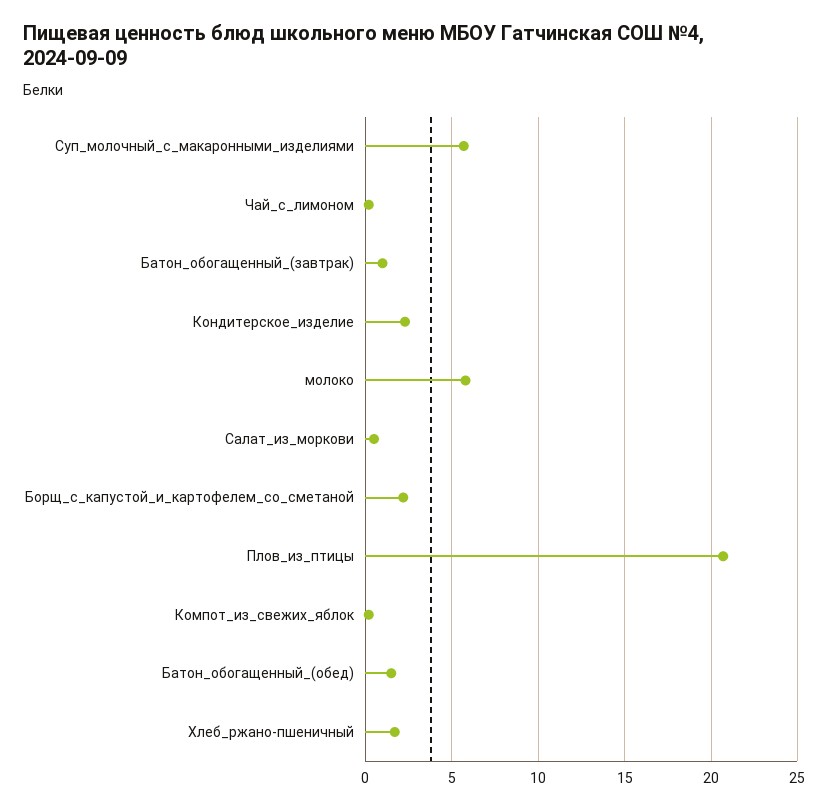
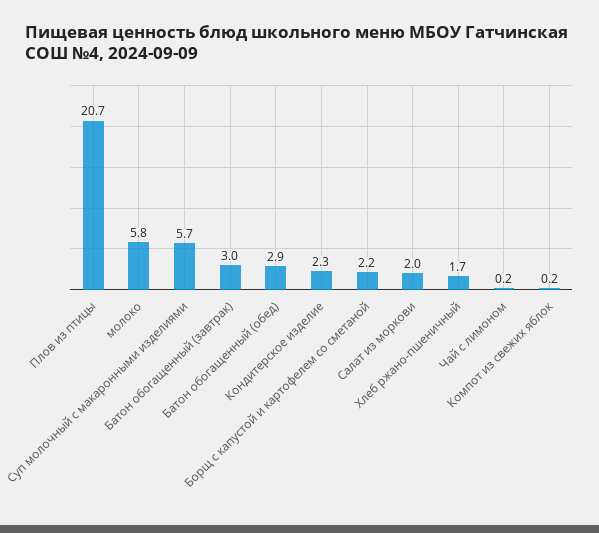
Батон_обогащенный_(завтрак): 1 -> 3
Салат_из_моркови: 0.5 -> 2
Батон_обогащенный_(обед): 1.5 -> 2.9

